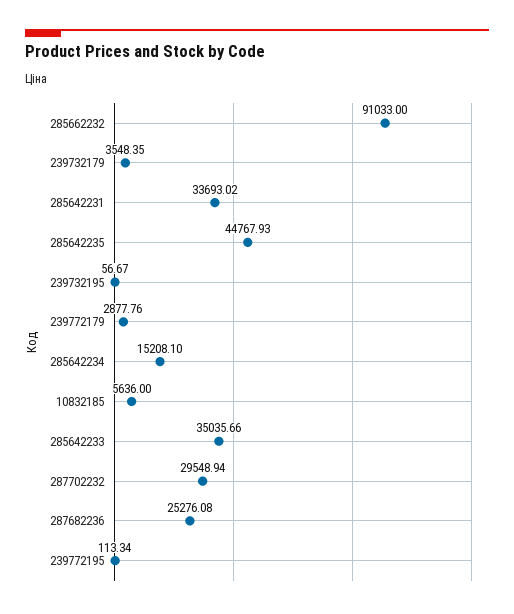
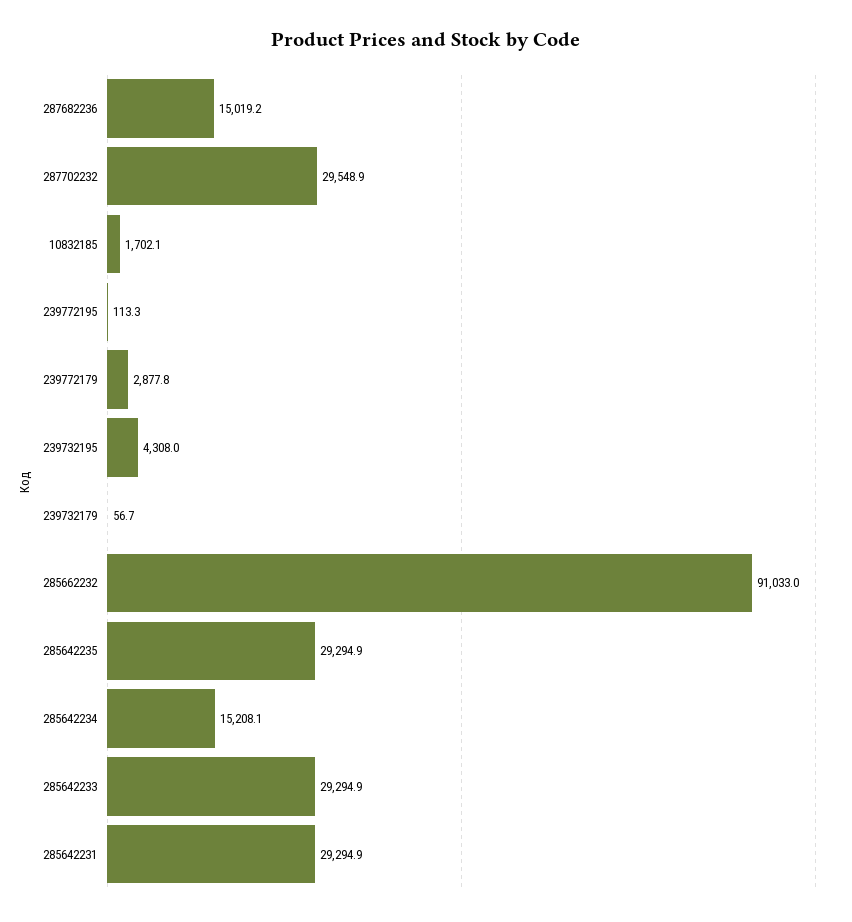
239732179: 3548.35 -> 56.7
285642231: 33693.02 -> 29294.9
285642235: 44767.93 -> 29294.9
239732195: 56.67 -> 4308
10832185: 5636 -> 1702.1
285642233: 35035.66 -> 29294.9
287682236: 25276.08 -> 15019.2

